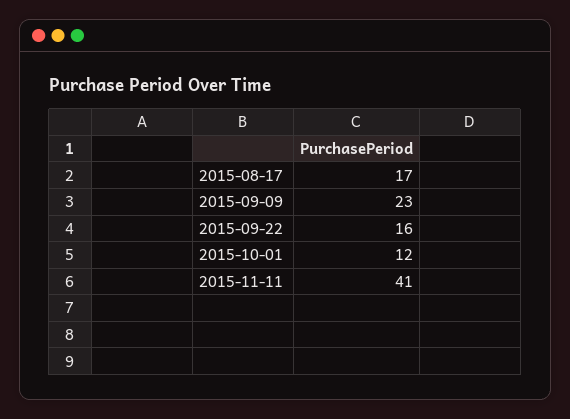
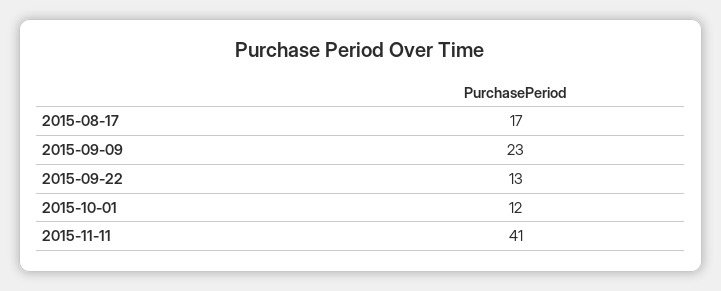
2015-09-22: 16 -> 13

